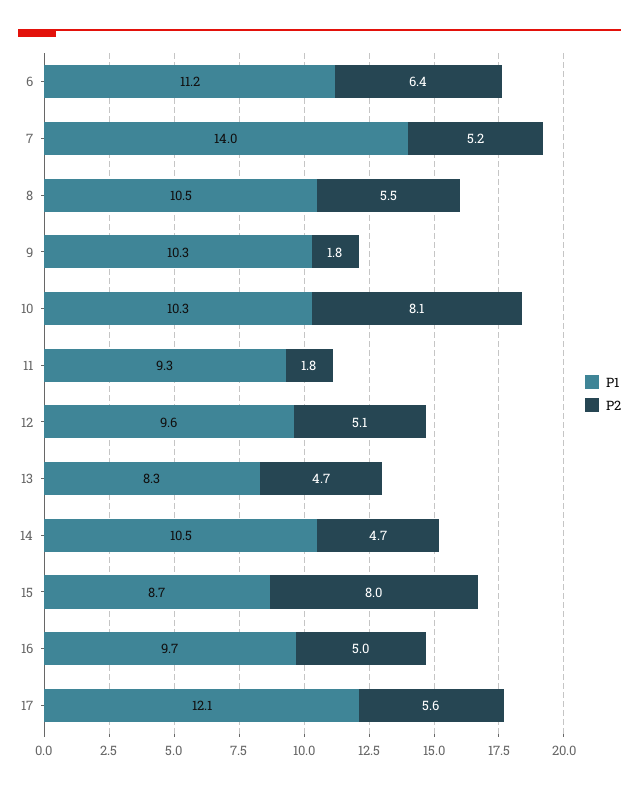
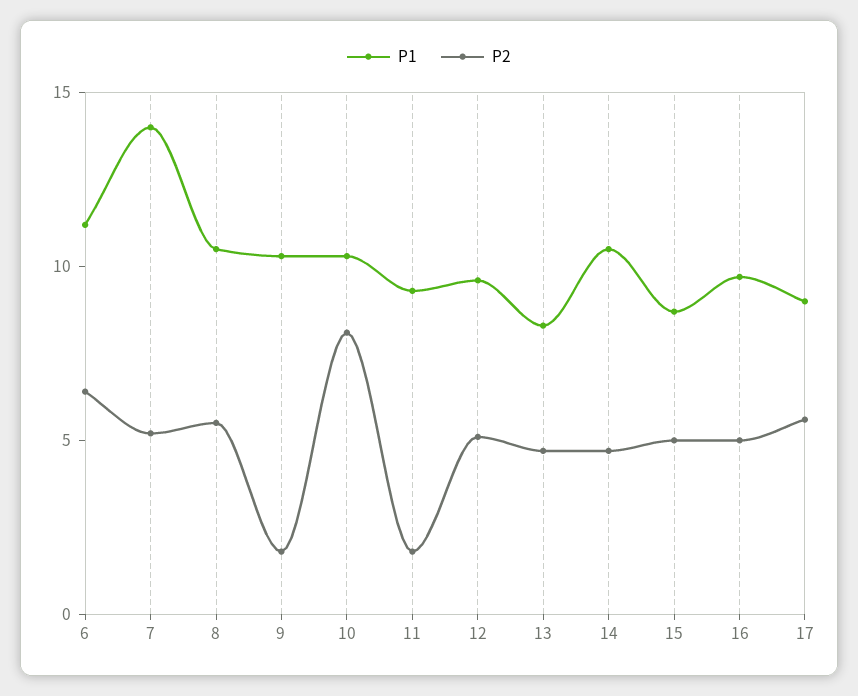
P2, 15: 8 -> 5
P1, 17: 12.1 -> 9

